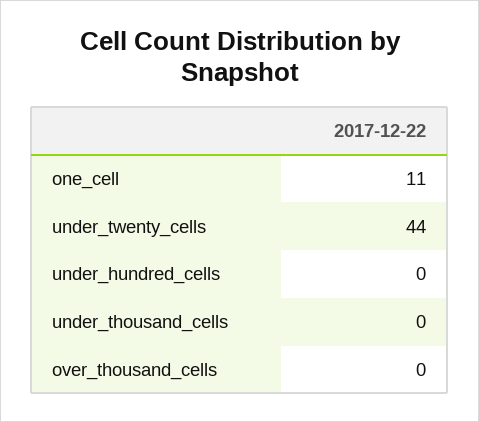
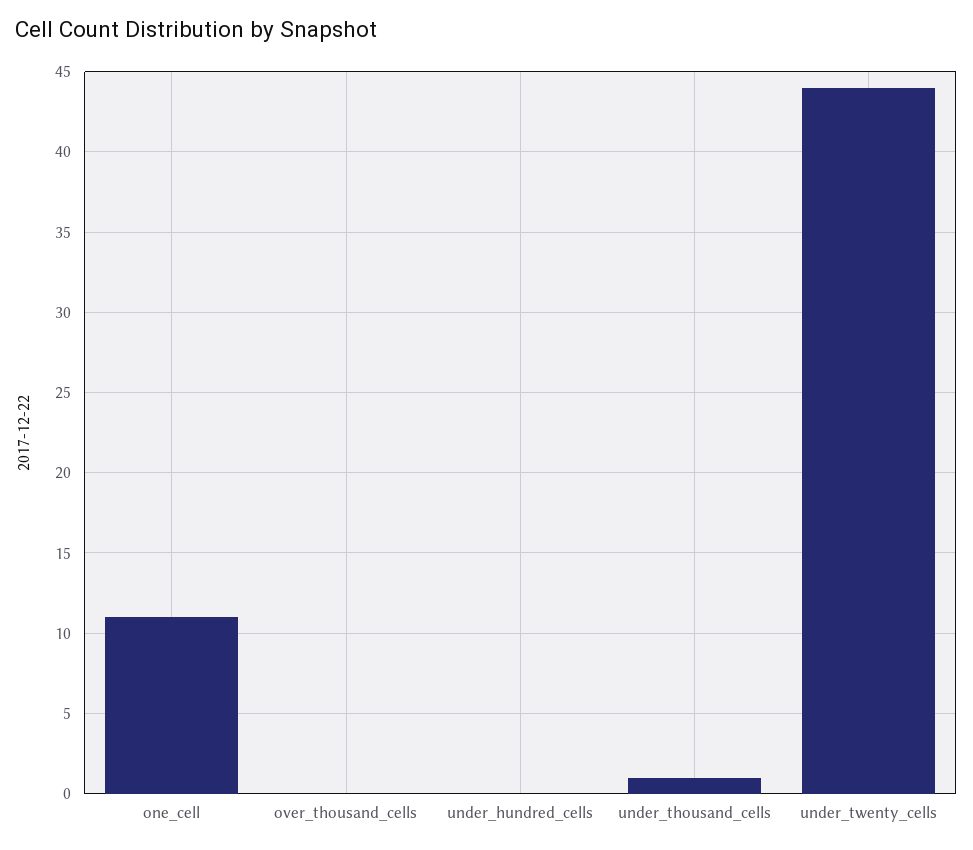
under_thousand_cells: 0 -> 1

